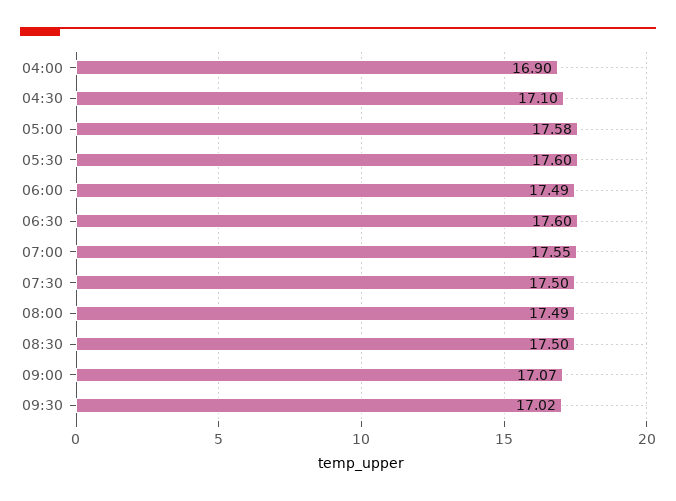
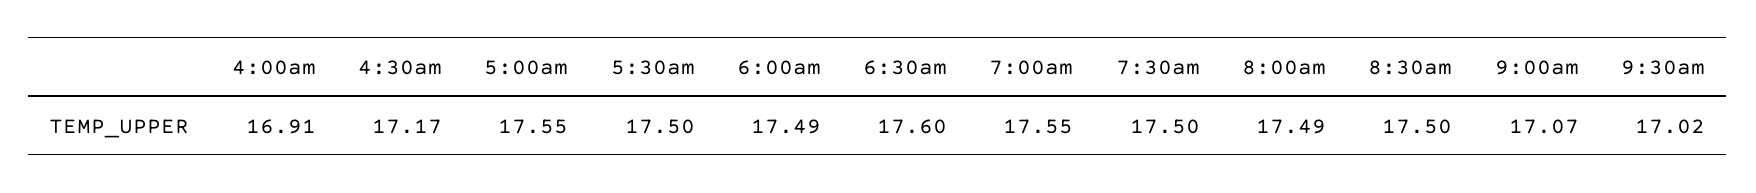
04:00: 16.9 -> 16.91
04:30: 17.1 -> 17.17
05:00: 17.58 -> 17.55
05:30: 17.6 -> 17.5

